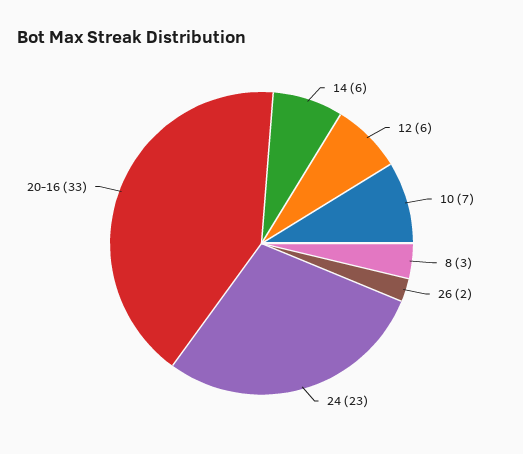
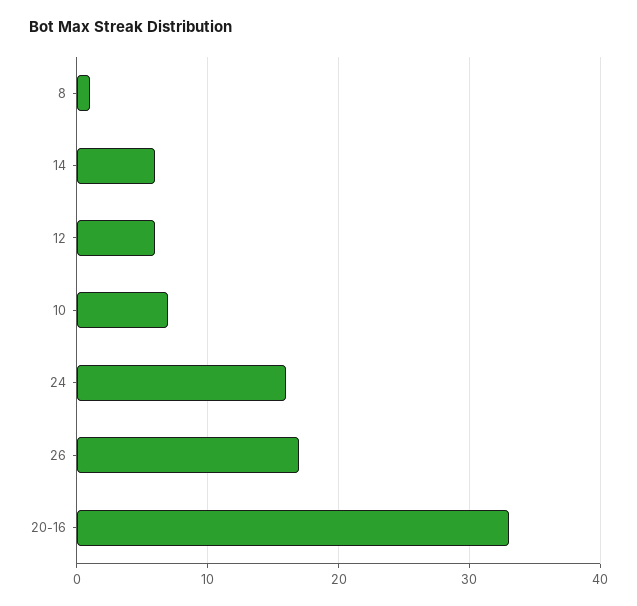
8: 3 -> 1
26: 2 -> 17
24: 23 -> 16

